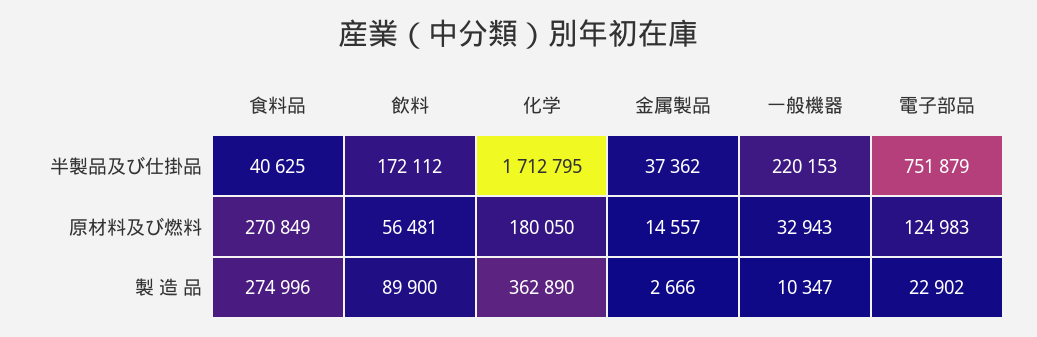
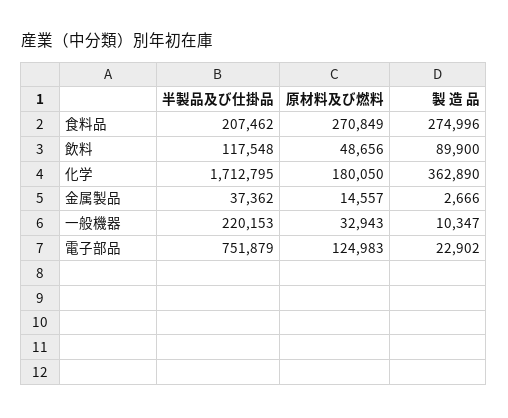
食料品, 半製品及び仕掛品: 40625 -> 207462
飲料, 半製品及び仕掛品: 172112 -> 117548
飲料, 原材料及び燃料: 56481 -> 48656

